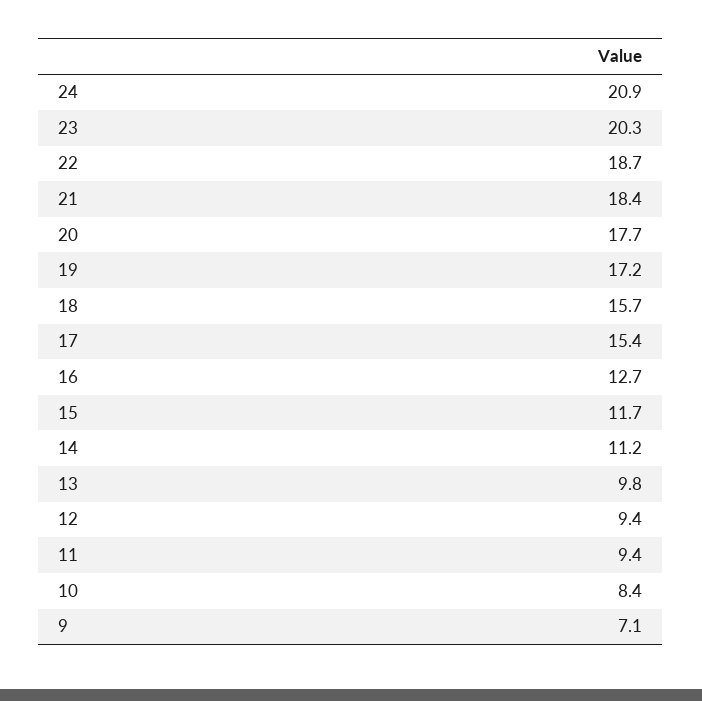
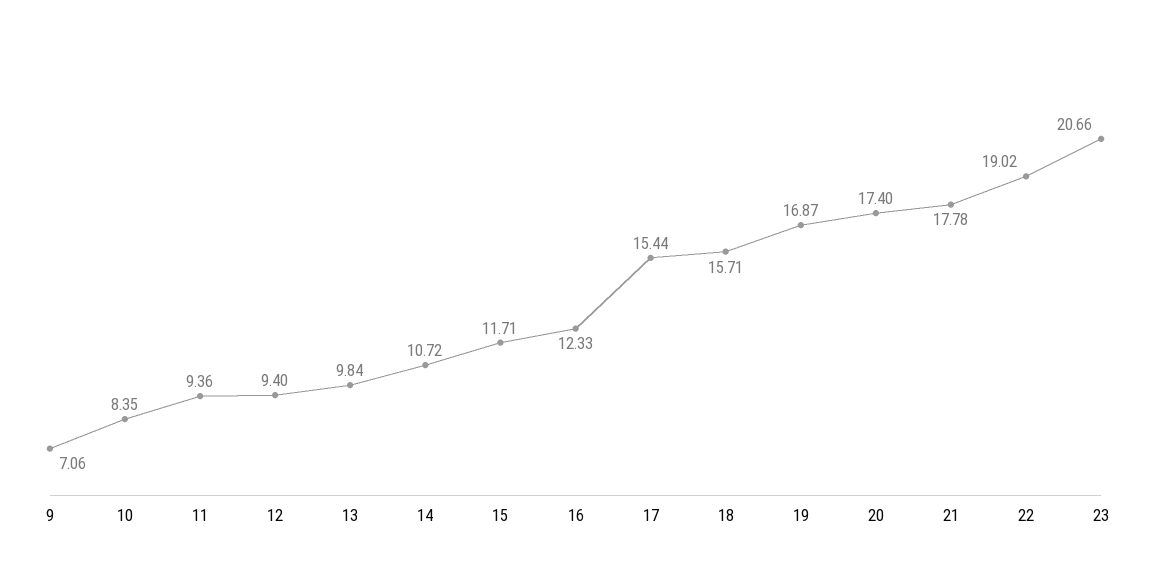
24: 20.9 -> none
23: 20.3 -> 20.66
22: 18.7 -> 19.02
21: 18.4 -> 17.78
20: 17.7 -> 17.4
19: 17.2 -> 16.87
16: 12.7 -> 12.33
14: 11.2 -> 10.72

